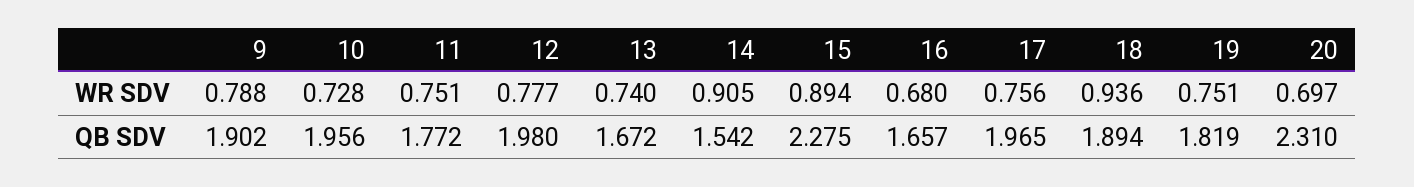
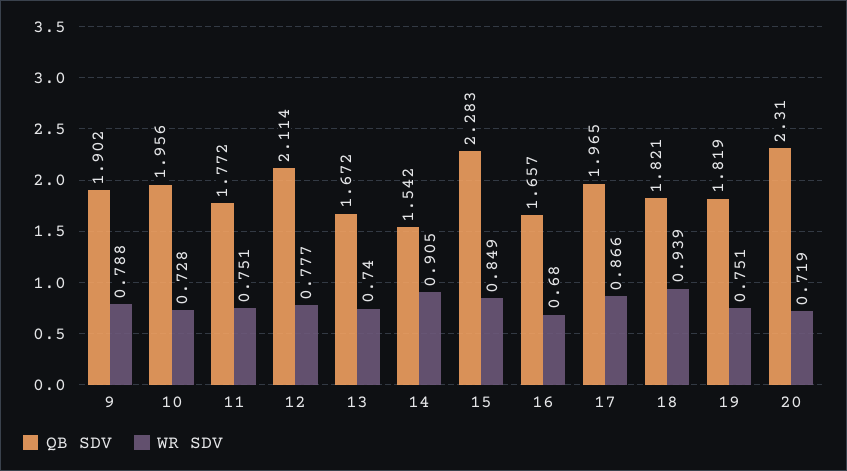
WR SDV, 15: 0.894 -> 0.849
WR SDV, 17: 0.756 -> 0.866
WR SDV, 18: 0.936 -> 0.939
WR SDV, 20: 0.697 -> 0.719
QB SDV, 12: 1.98 -> 2.114
QB SDV, 15: 2.275 -> 2.283
QB SDV, 18: 1.894 -> 1.821

